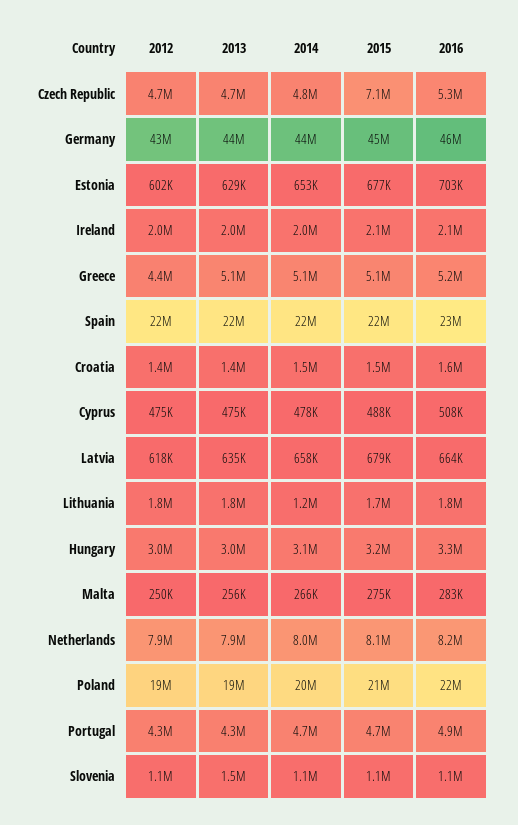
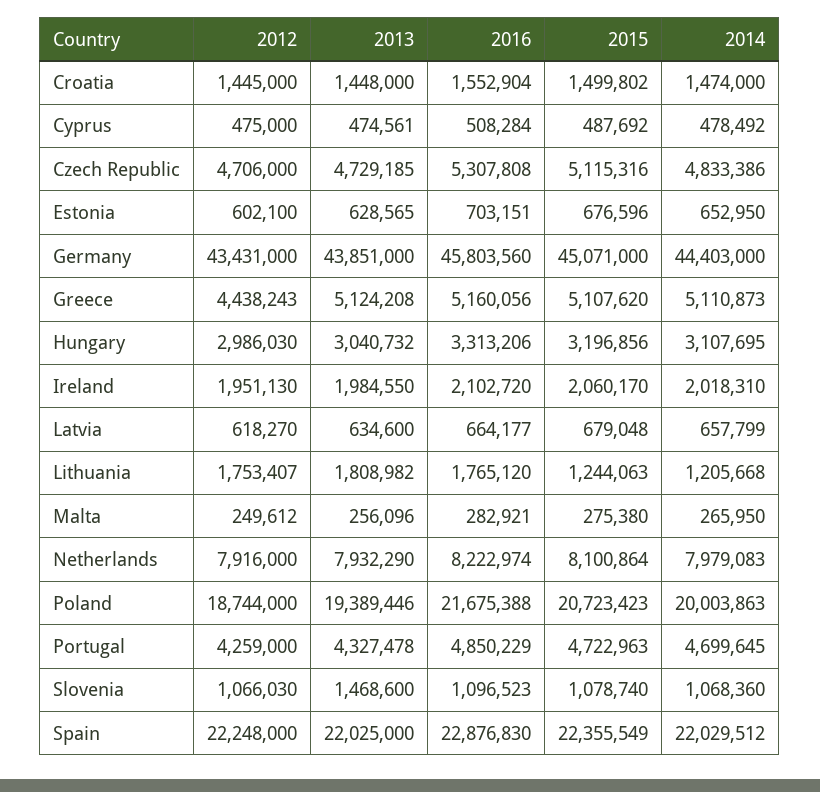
2015, Czech Republic: 7100000 -> 5115316
2015, Lithuania: 1700000 -> 1244063

